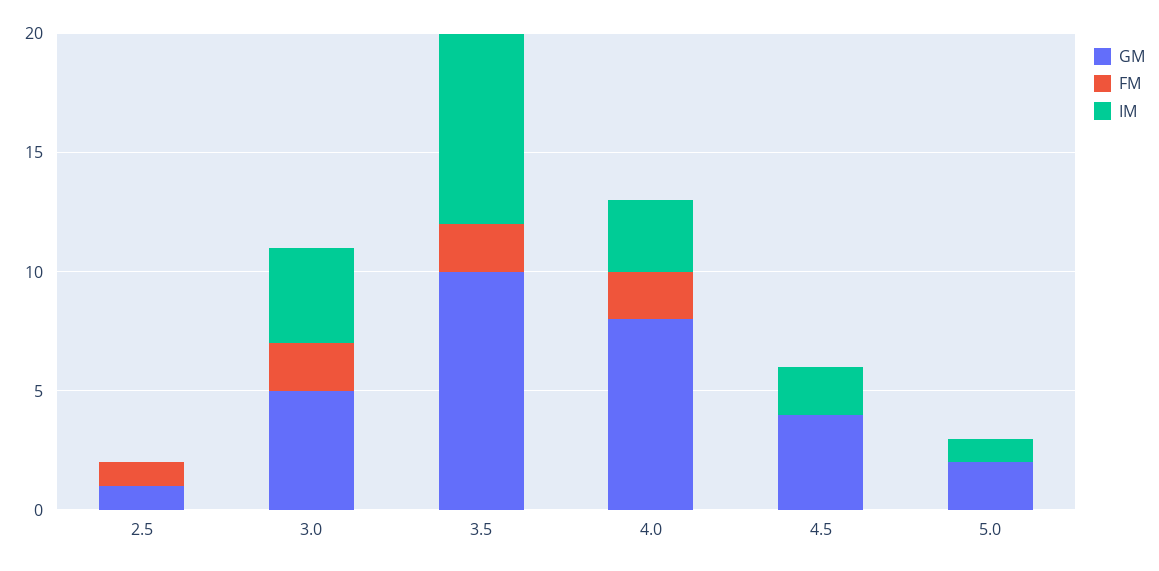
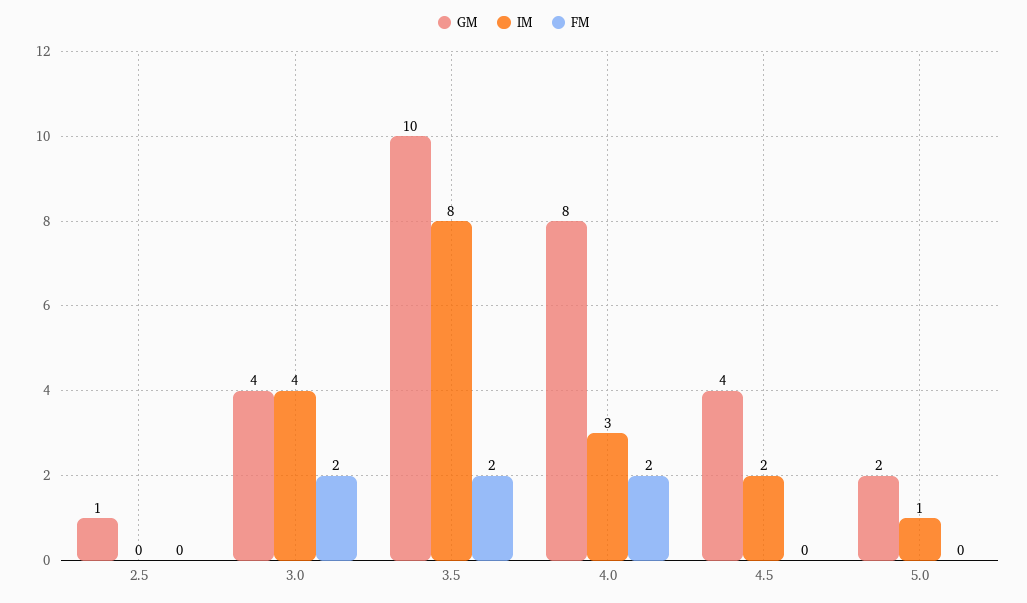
FM, 2.5: 1 -> 0
GM, 3.0: 5 -> 4

